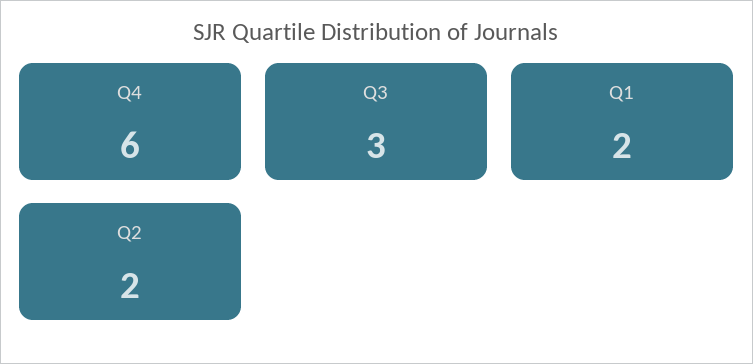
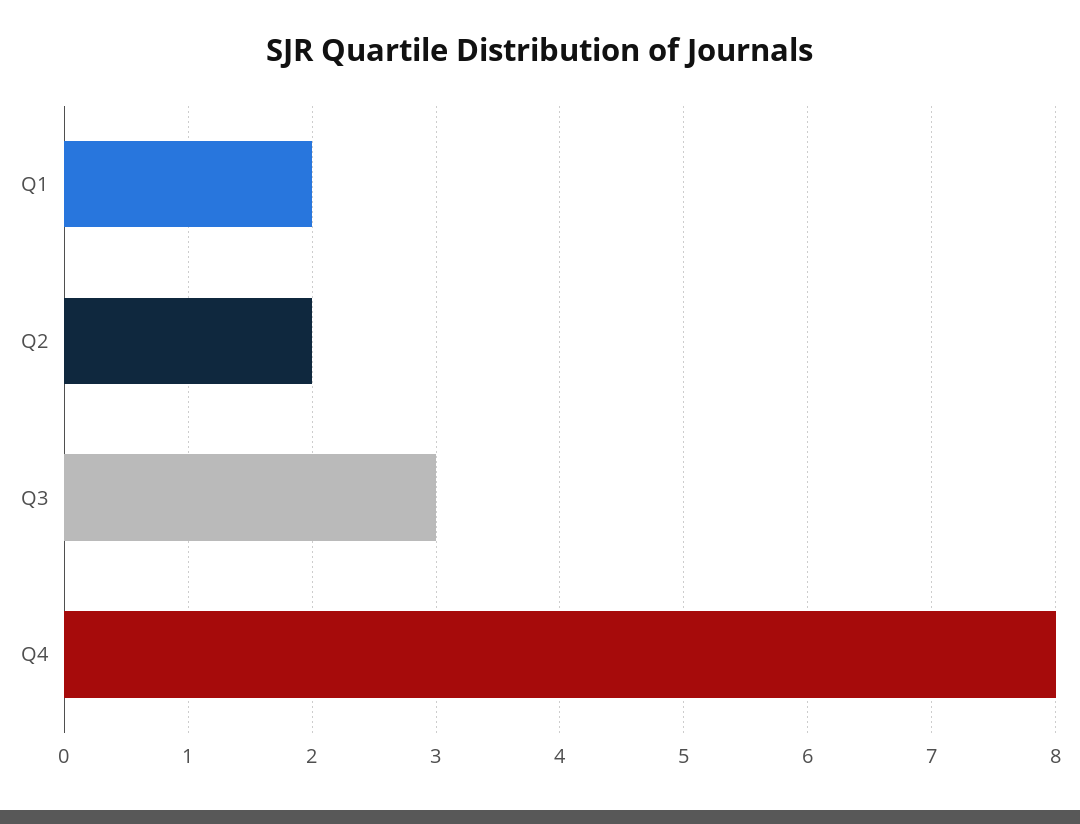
Q4: 6 -> 8

